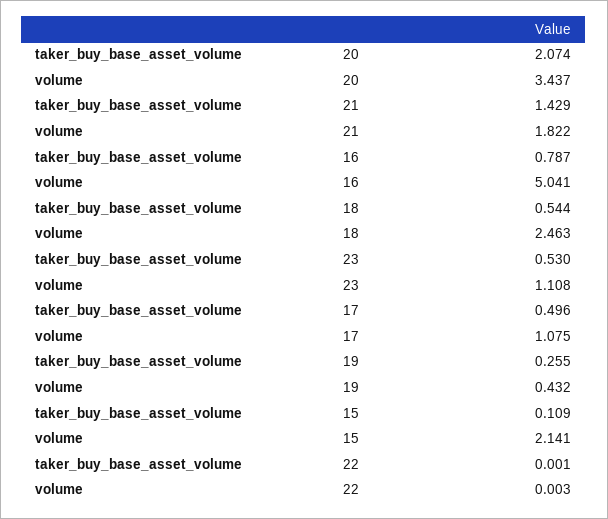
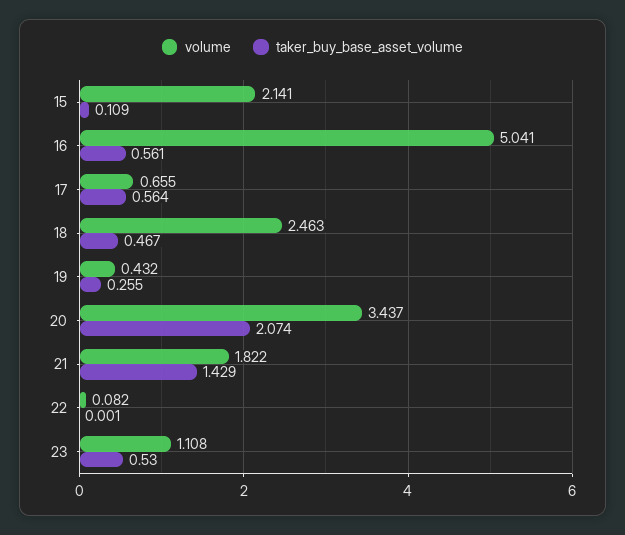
taker_buy_base_asset_volume, 16: 0.787 -> 0.561
taker_buy_base_asset_volume, 18: 0.544 -> 0.467
taker_buy_base_asset_volume, 17: 0.496 -> 0.564
volume, 17: 1.075 -> 0.655
volume, 22: 0.003 -> 0.082

